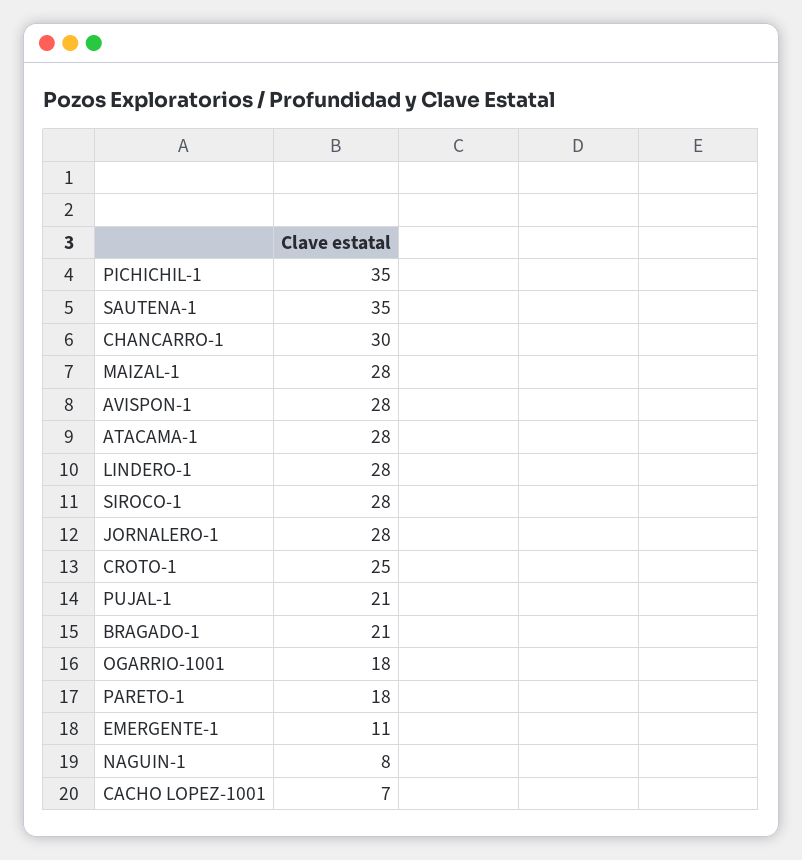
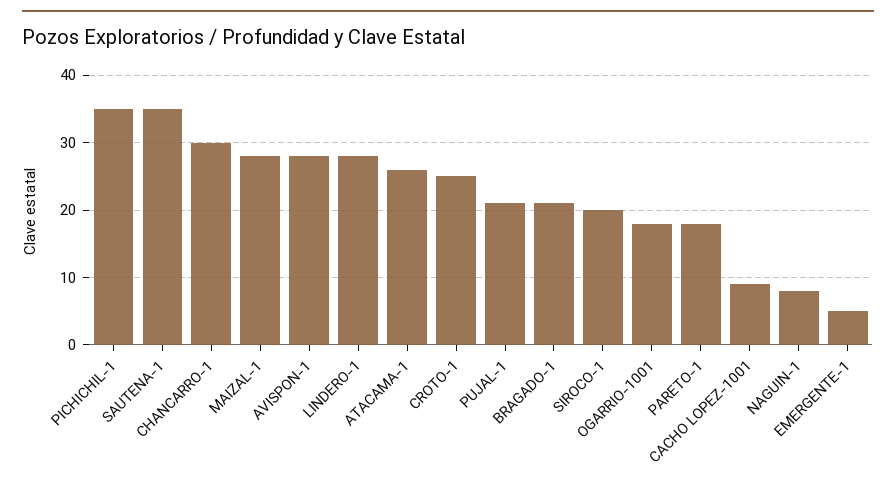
ATACAMA-1: 28 -> 26
SIROCO-1: 28 -> 20
JORNALERO-1: 28 -> none
EMERGENTE-1: 11 -> 5
CACHO LOPEZ-1001: 7 -> 9

